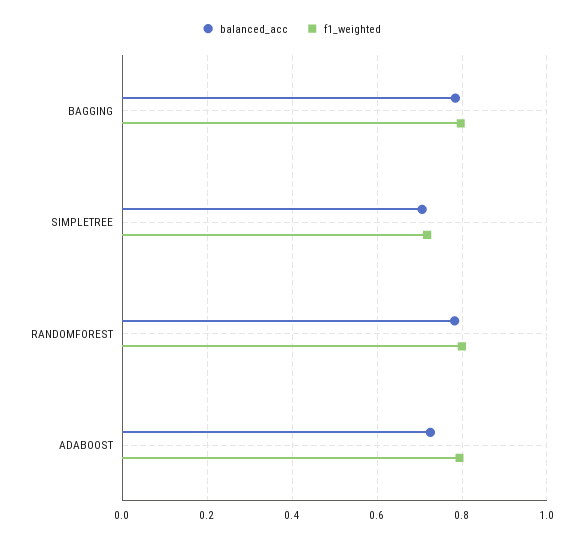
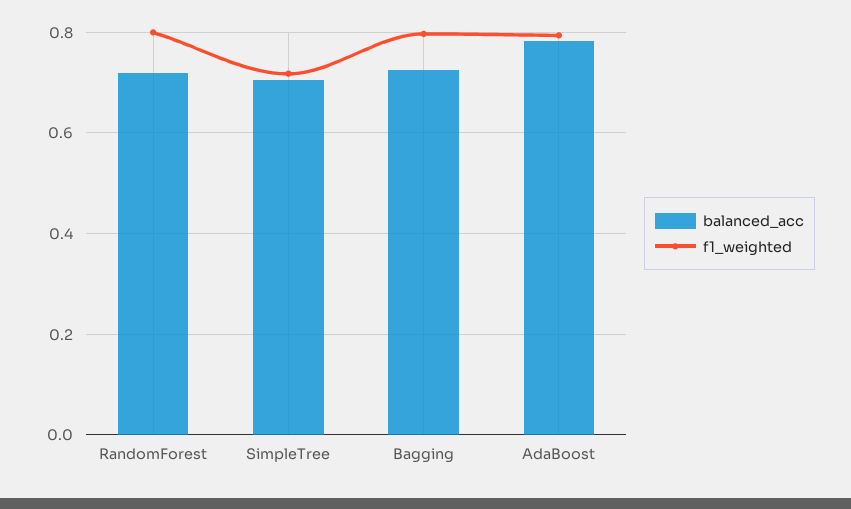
balanced_acc, BAGGING: 0.78 -> 0.72
balanced_acc, RANDOMFOREST: 0.78 -> 0.72
balanced_acc, ADABOOST: 0.72 -> 0.78

